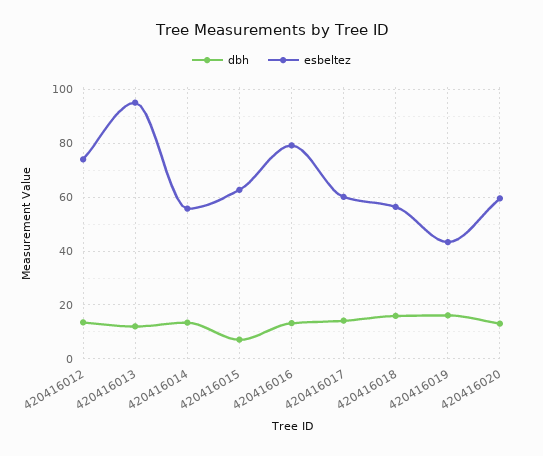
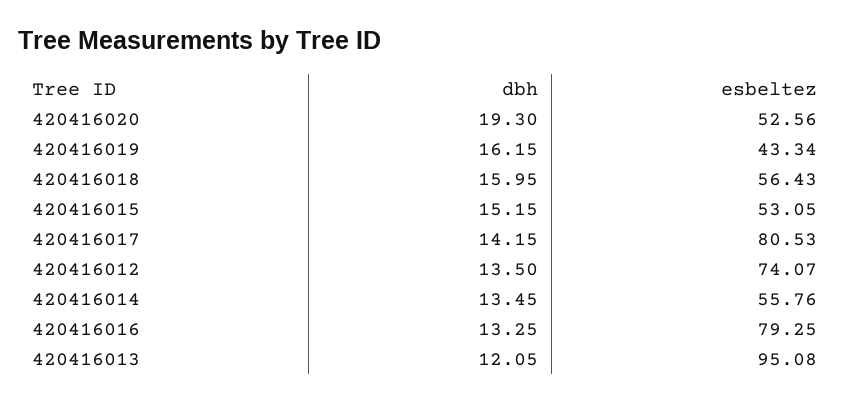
dbh, 420416015: 7.5 -> 15.15
esbeltez, 420416015: 62.5 -> 53.05
esbeltez, 420416017: 60 -> 80.53
dbh, 420416020: 12.5 -> 19.3
esbeltez, 420416020: 60 -> 52.56

